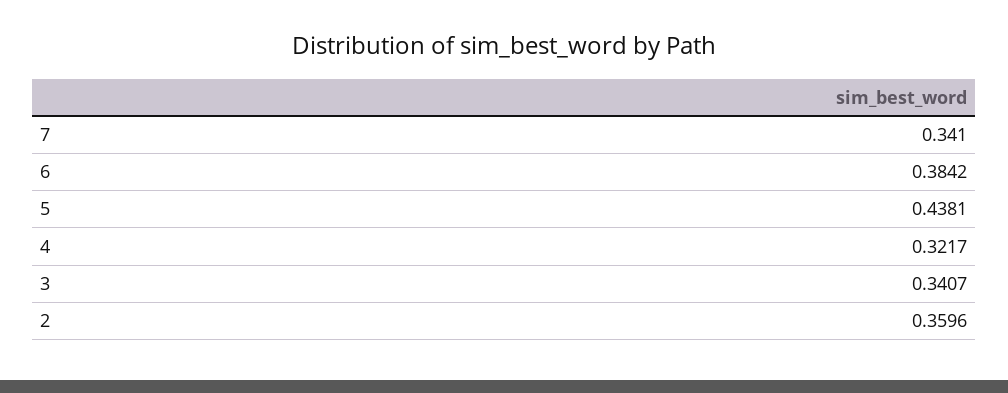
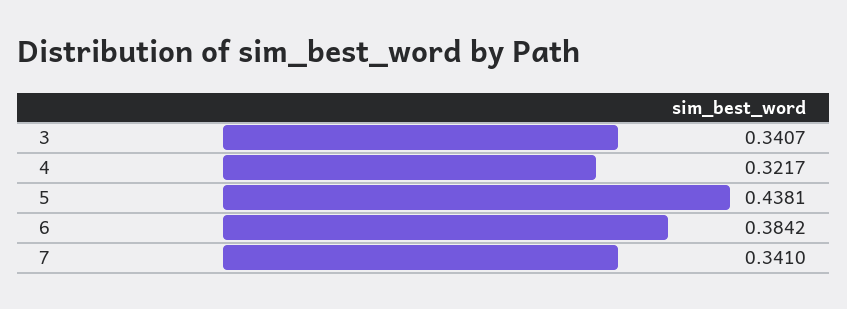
2: 0.3596 -> none

